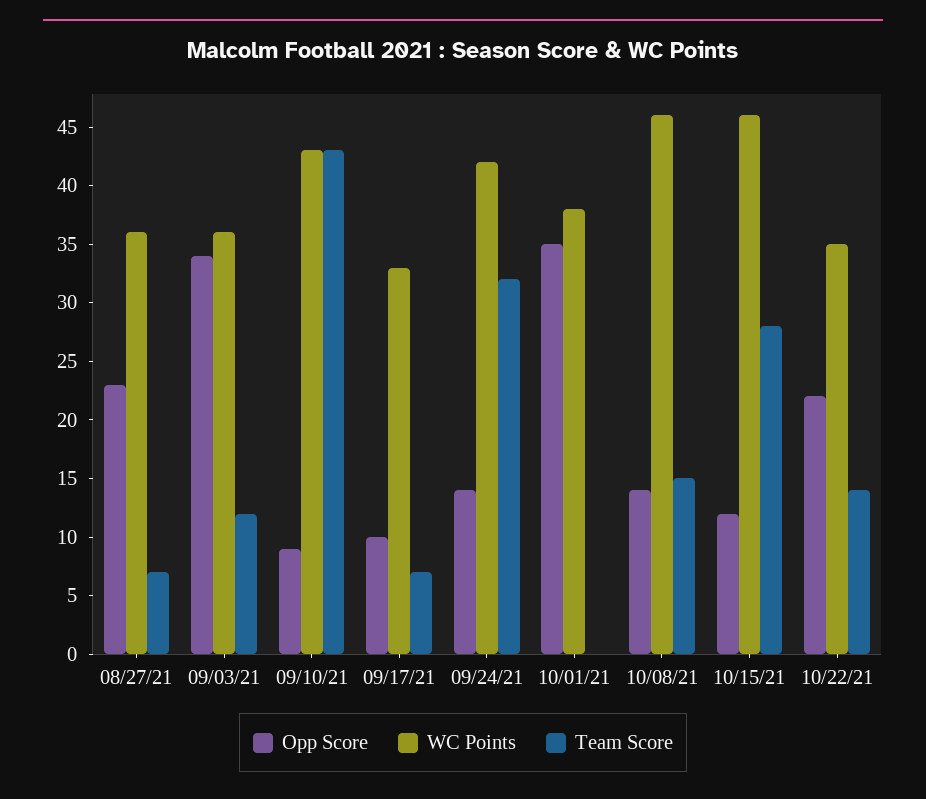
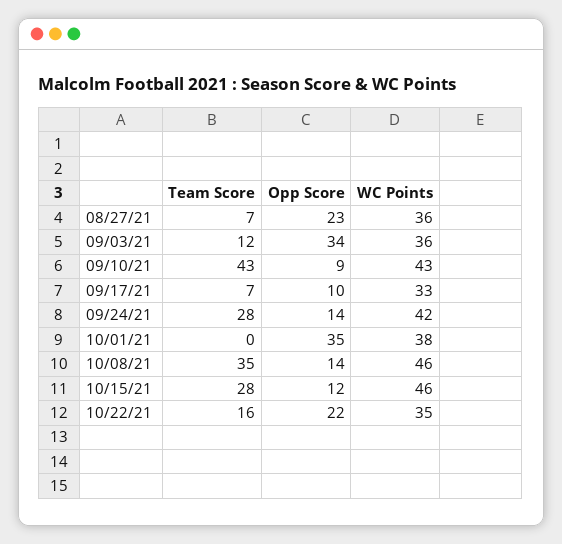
Team Score, 09/24/21: 32 -> 28
Team Score, 10/08/21: 15 -> 35
Team Score, 10/22/21: 14 -> 16

